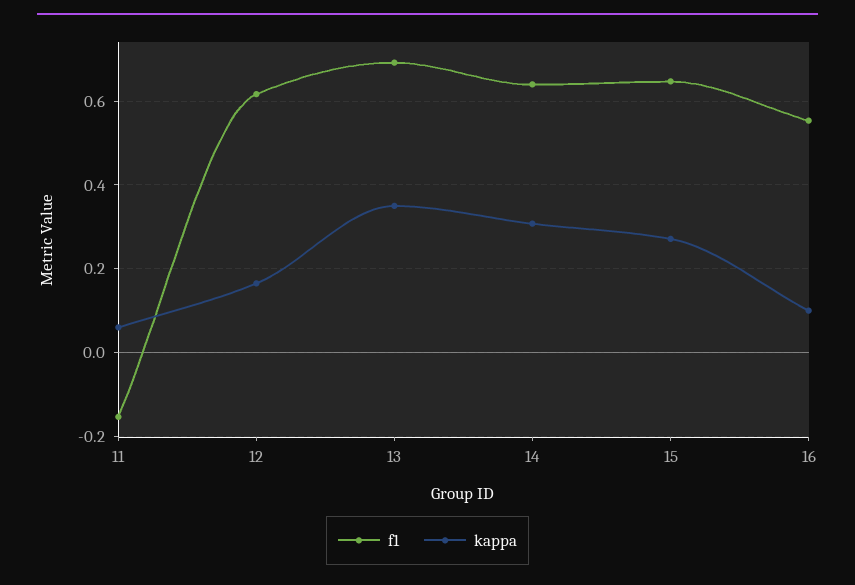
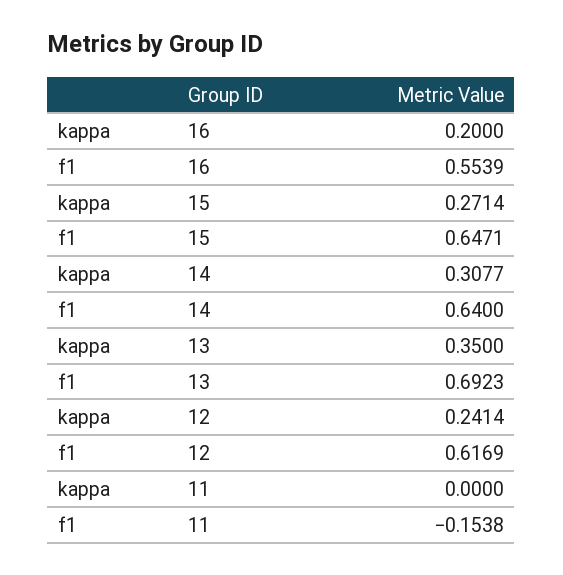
kappa, 11: 0.06 -> 0
kappa, 12: 0.16 -> 0.2414
kappa, 16: 0.1 -> 0.2

